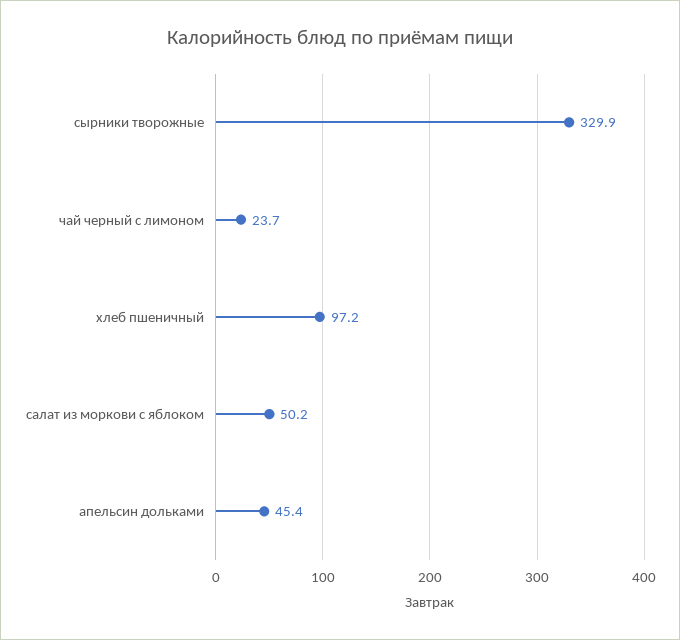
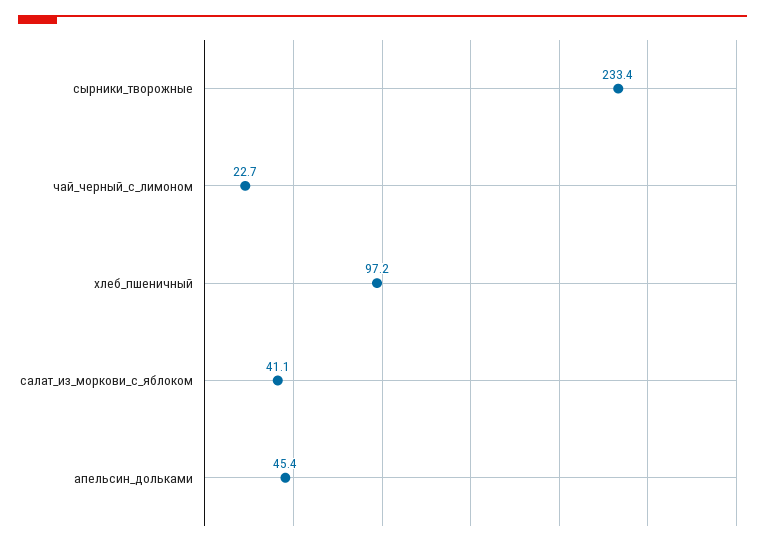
сырники творожные: 329.9 -> 233.4
чай черный с лимоном: 23.7 -> 22.7
салат из моркови с яблоком: 50.2 -> 41.1

